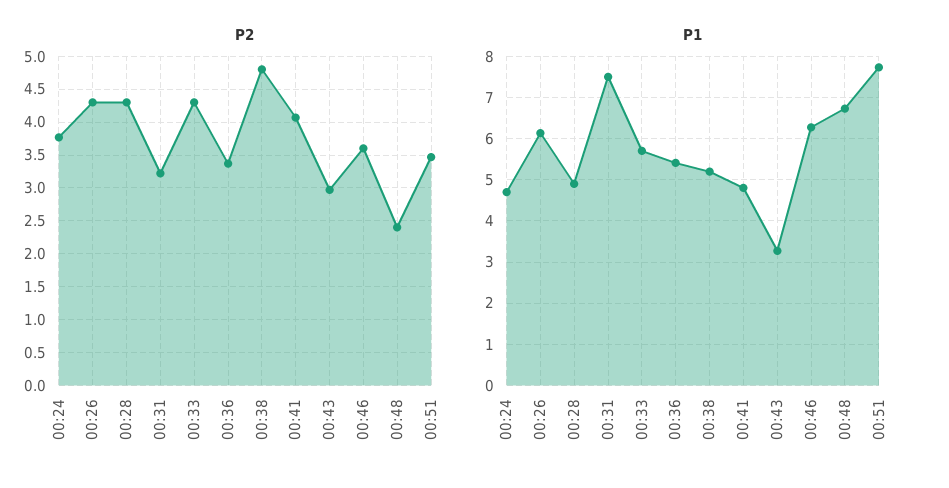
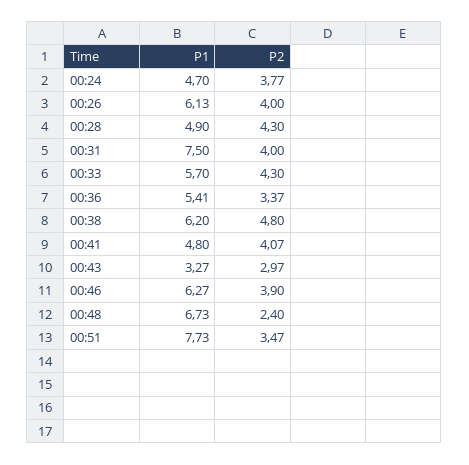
P2, 00:26: 4.3 -> 4
P2, 00:31: 3.2 -> 4
P2, 00:46: 3.6 -> 3.9
P1, 00:38: 5.2 -> 6.2

